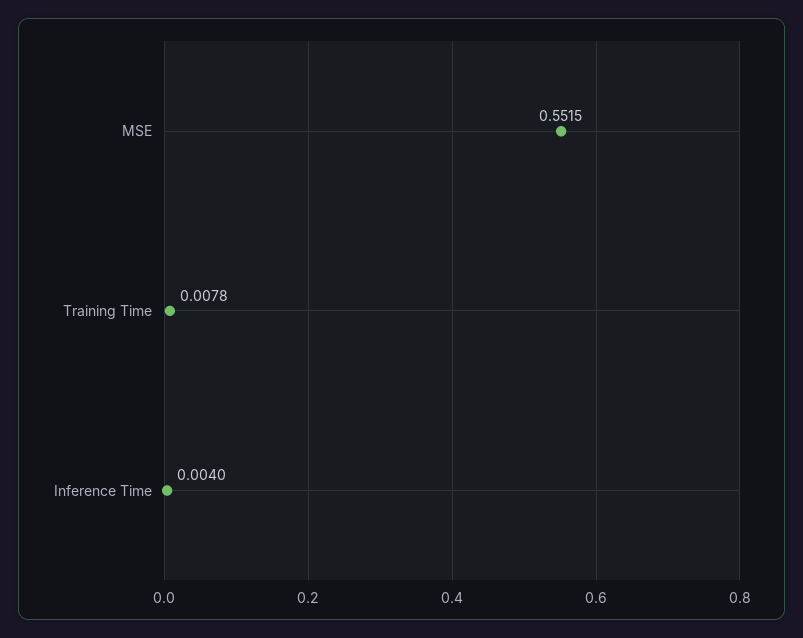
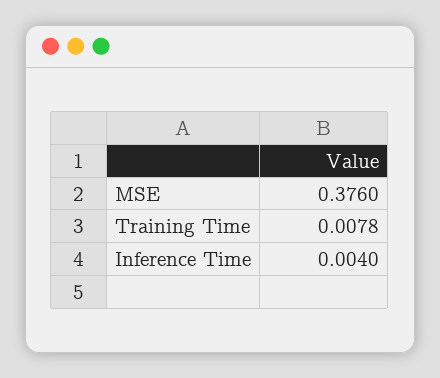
MSE: 0.5515 -> 0.376

